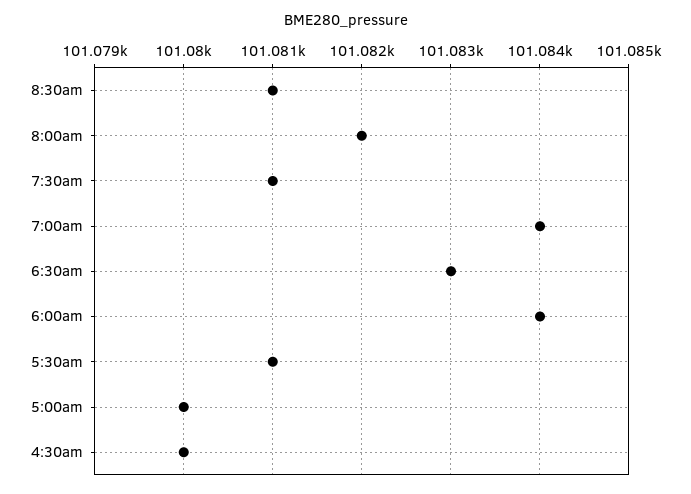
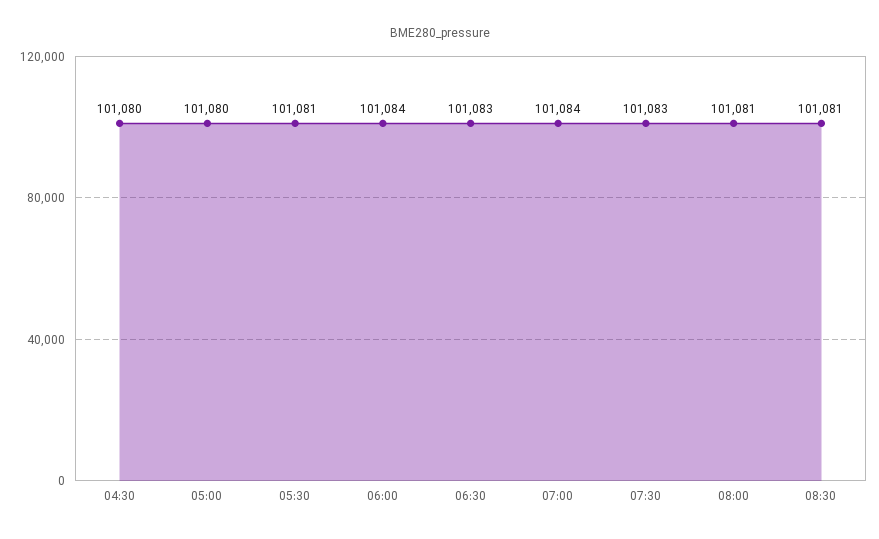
8:00am: 101082 -> 101081
7:30am: 101081 -> 101083

